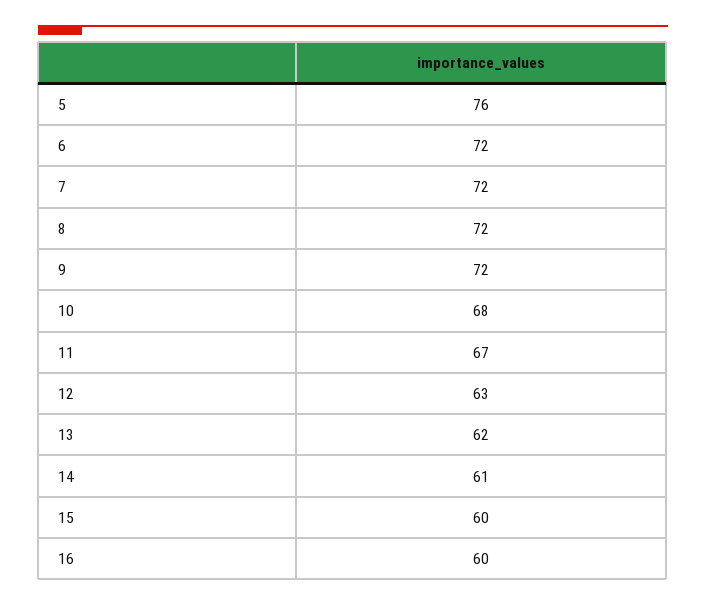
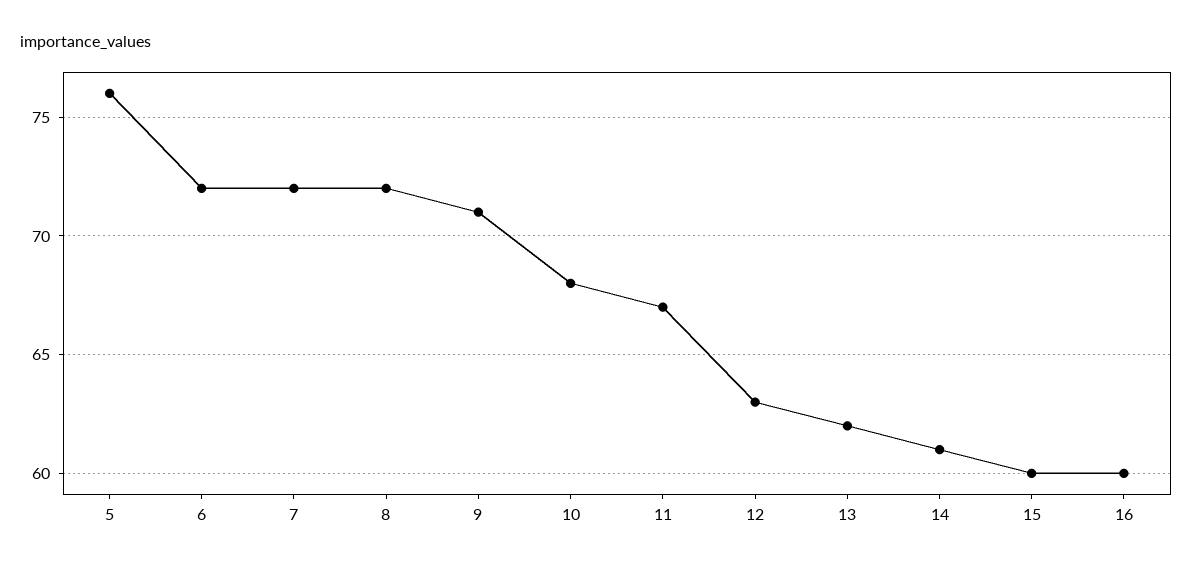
9: 72 -> 71

